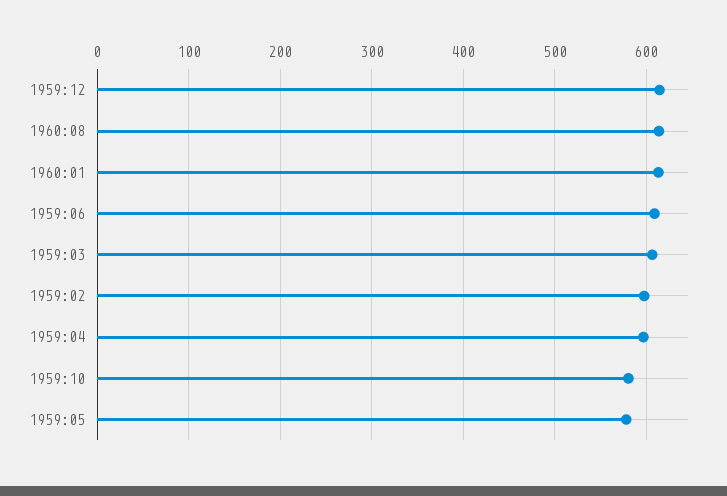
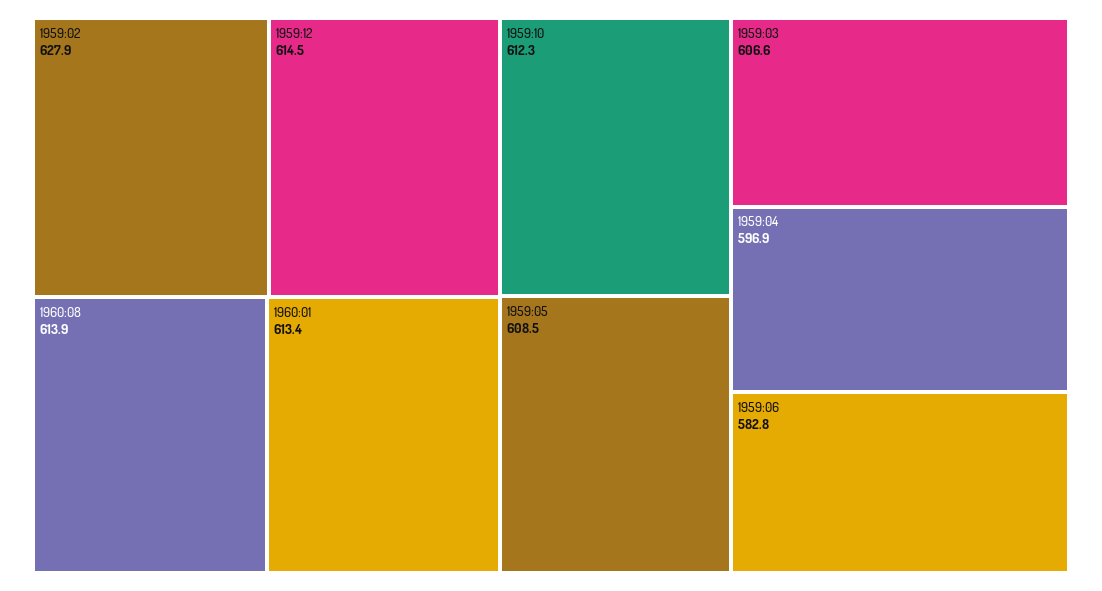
1959:06: 610 -> 582.8
1959:02: 600 -> 627.9
1959:10: 580 -> 612.3
1959:05: 580 -> 608.5

